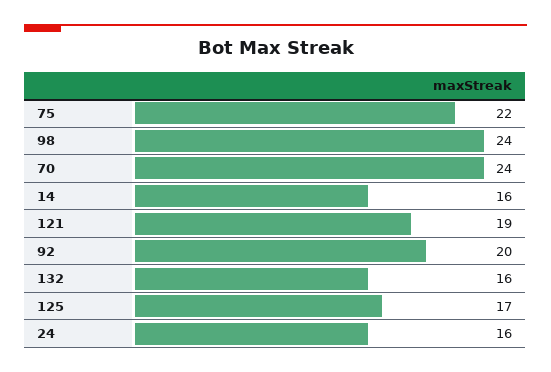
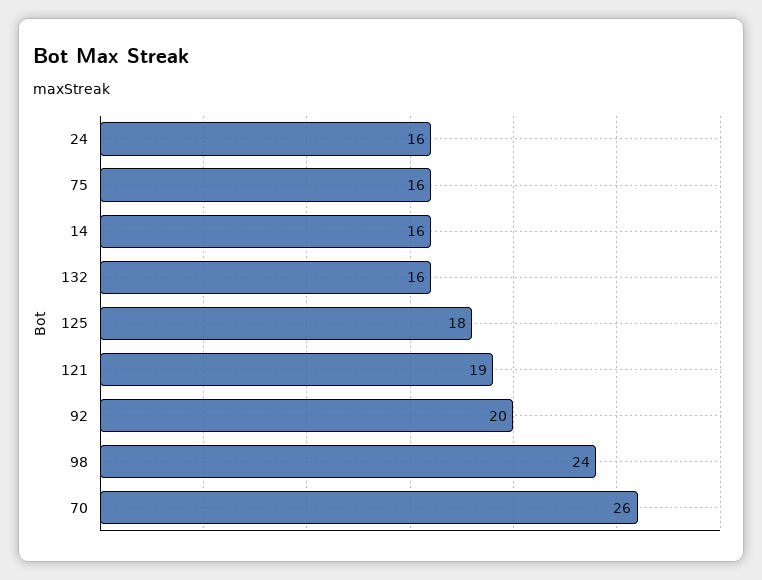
75: 22 -> 16
70: 24 -> 26
125: 17 -> 18

